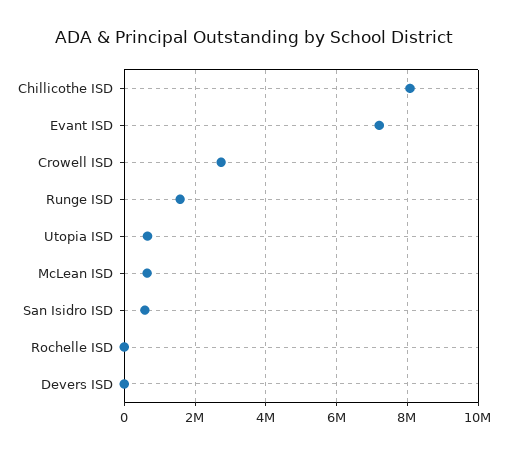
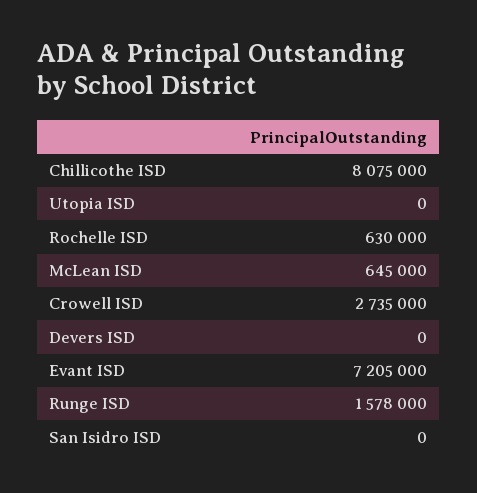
Utopia ISD: 600000 -> 0
San Isidro ISD: 600000 -> 0
Rochelle ISD: 0 -> 630000

